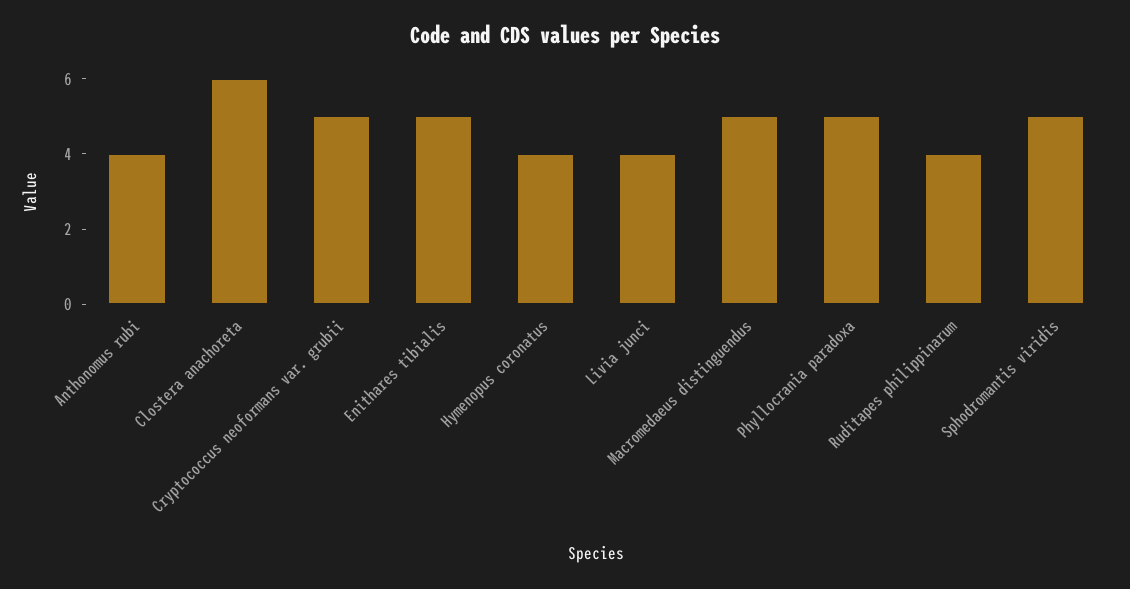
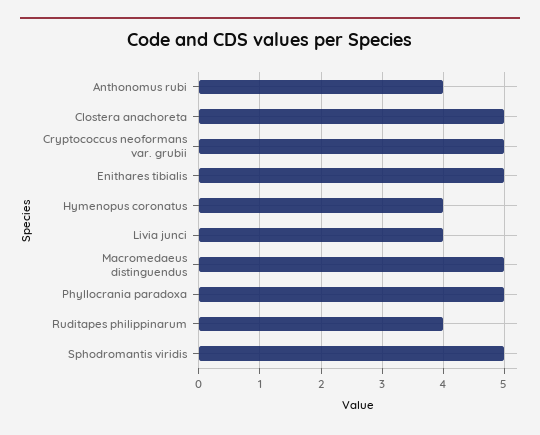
Clostera anachoreta: 6 -> 5

